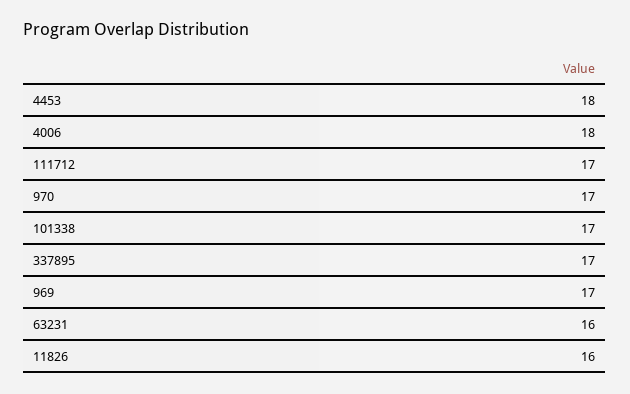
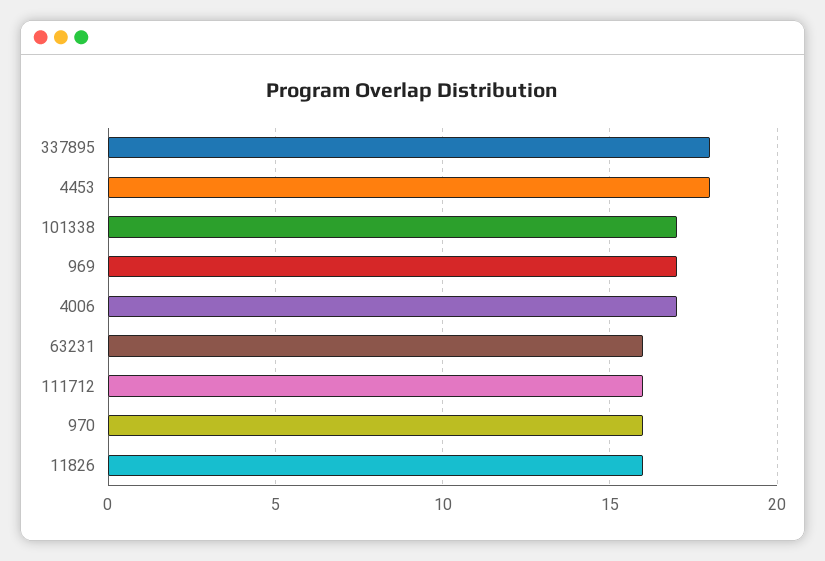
4006: 18 -> 17
111712: 17 -> 16
970: 17 -> 16
337895: 17 -> 18

